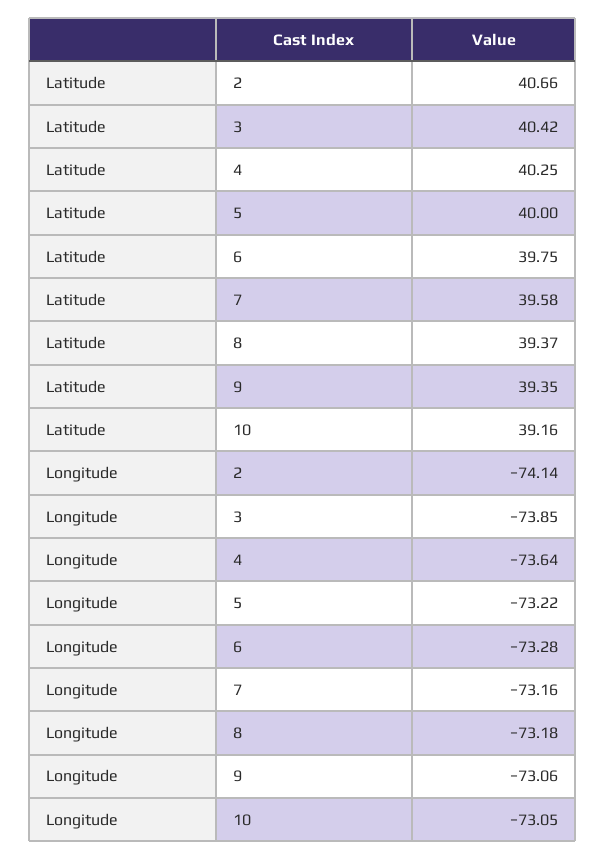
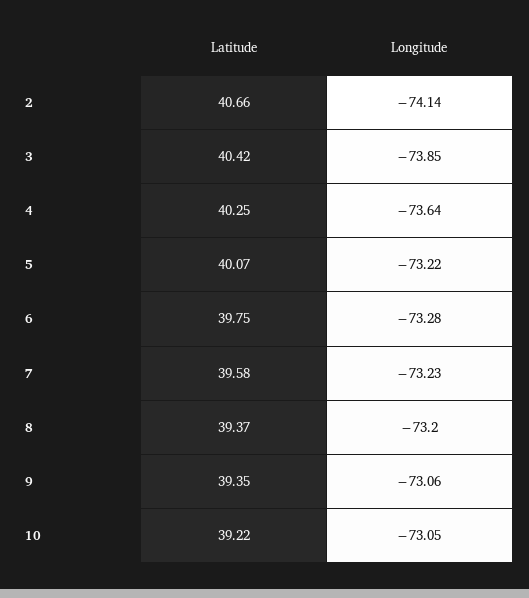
Latitude, 5: 40 -> 40.07
Latitude, 10: 39.16 -> 39.22
Longitude, 7: -73.16 -> -73.23
Longitude, 8: -73.18 -> -73.2

